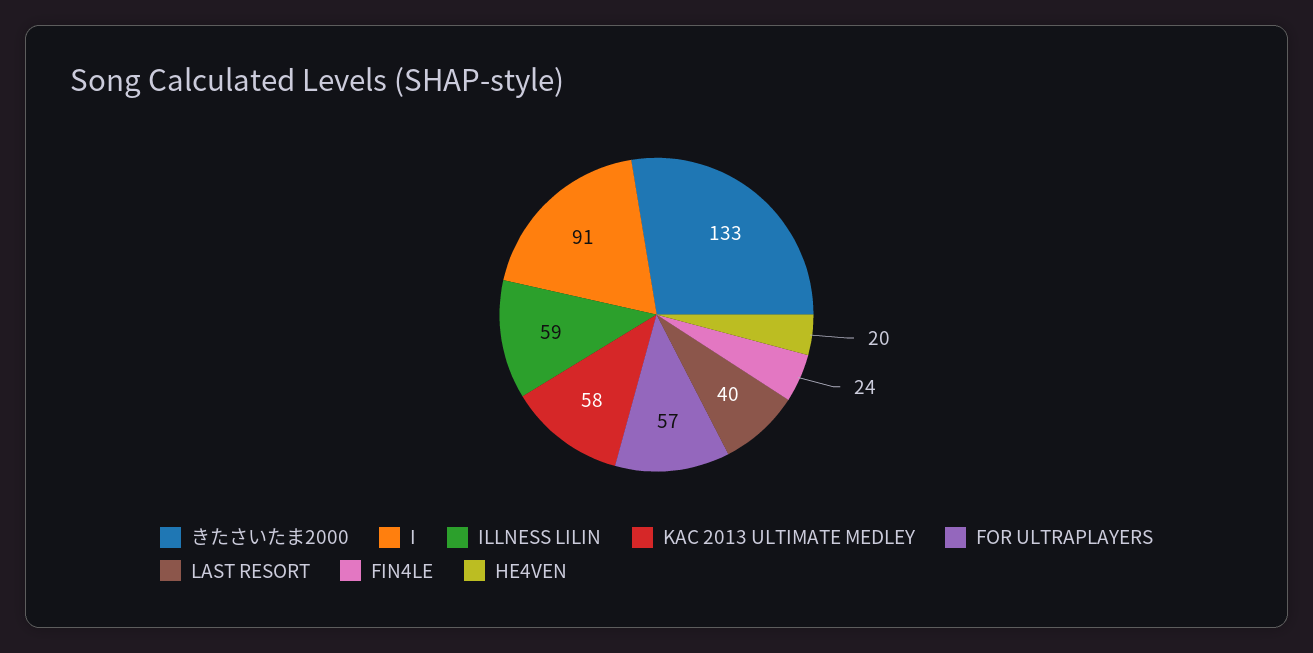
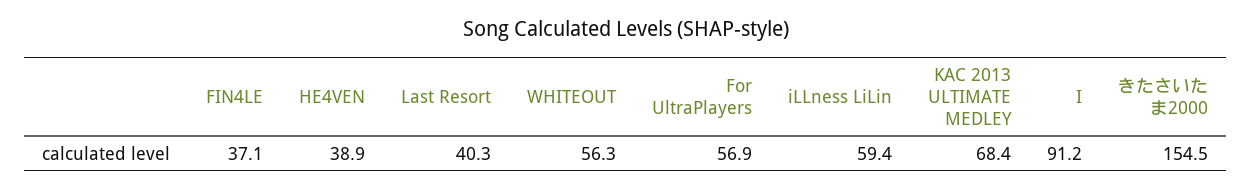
きたさいたま2000: 133 -> 154.5
KAC 2013 ULTIMATE MEDLEY: 58 -> 68.4
FIN4LE: 24 -> 37.1
HE4VEN: 20 -> 38.9
WHITEOUT: none -> 56.3

